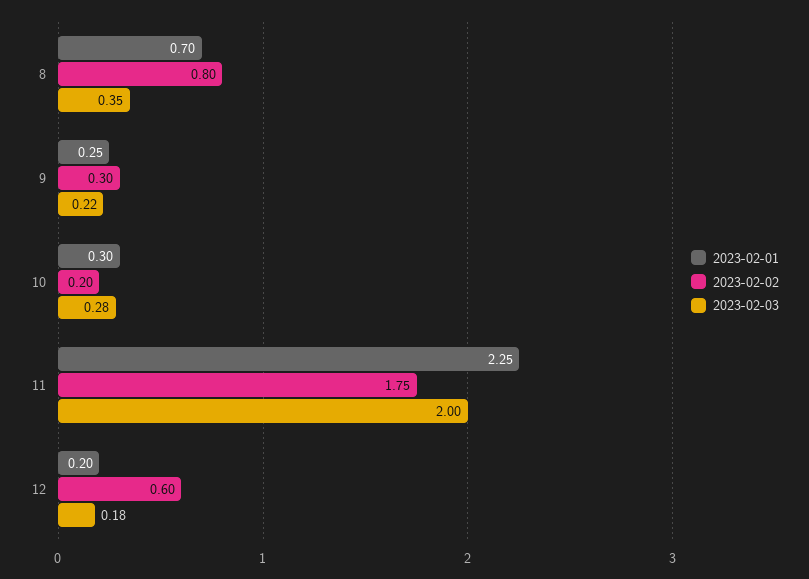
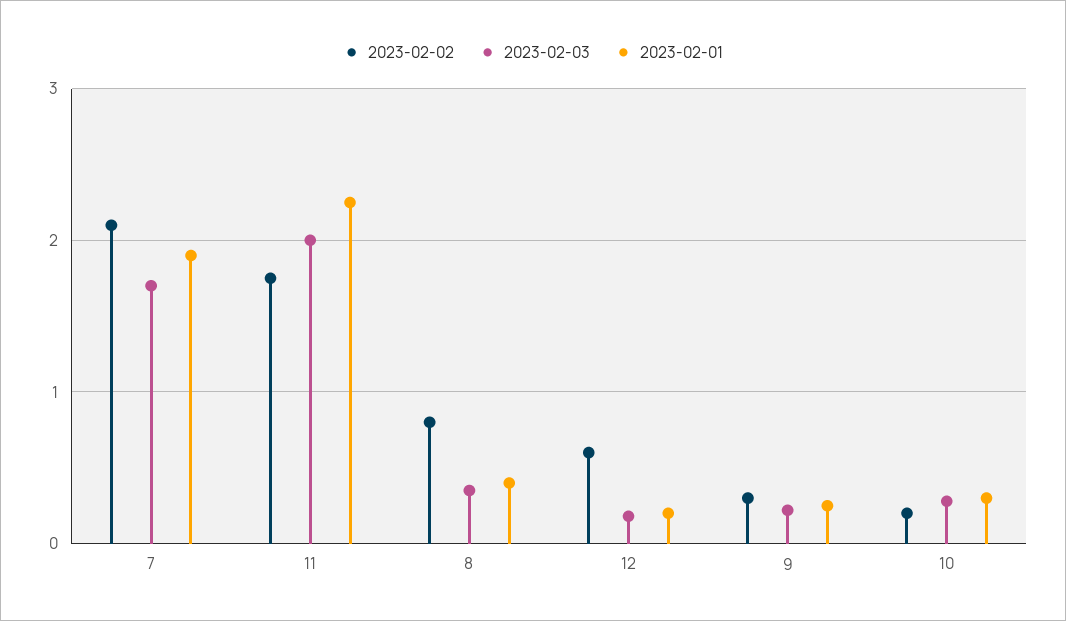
2023-02-01, 8: 0.7 -> 0.4
2023-02-02, 7: none -> 2.1
2023-02-03, 7: none -> 1.7
2023-02-01, 7: none -> 1.9

